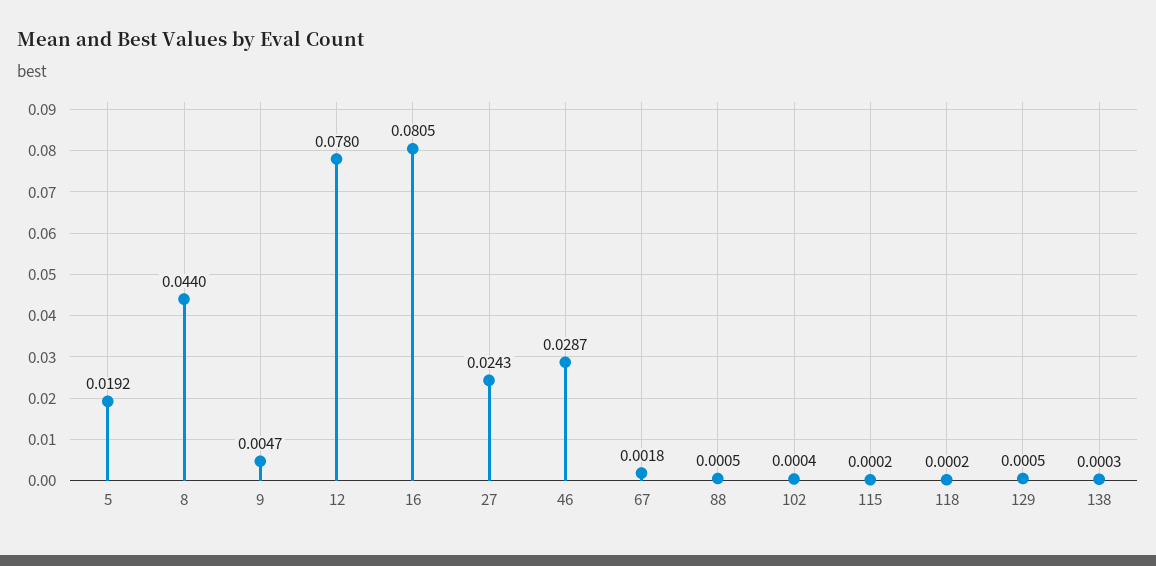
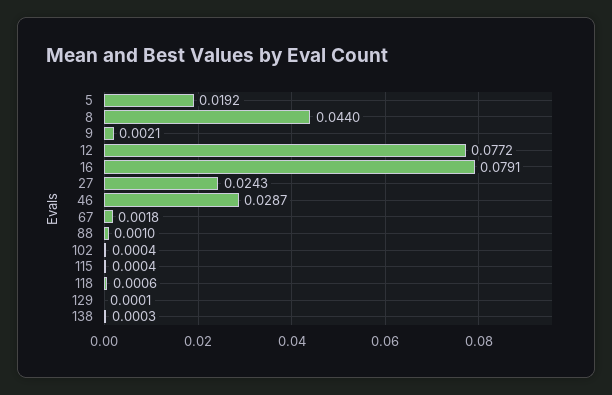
9: 0.0047 -> 0.0021
12: 0.078 -> 0.0772
16: 0.0805 -> 0.0791
88: 0.0005 -> 0.001
115: 0.0002 -> 0.0004
118: 0.0002 -> 0.0006
129: 0.0005 -> 0.0001

